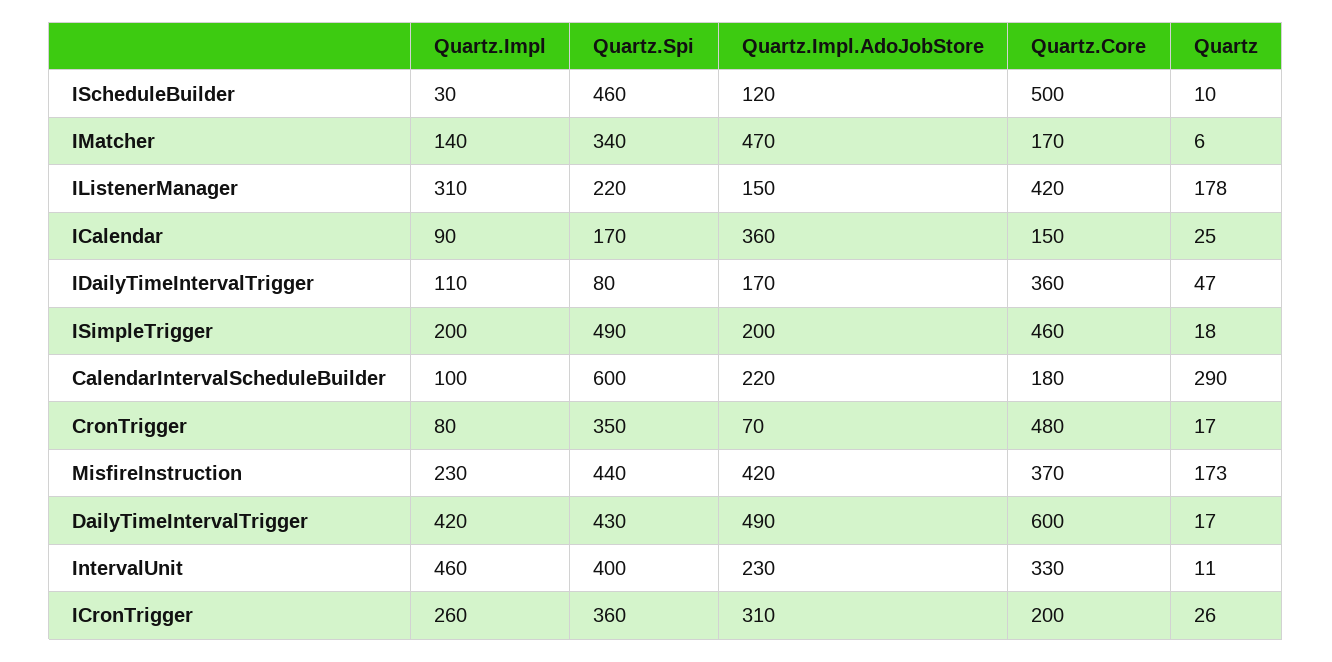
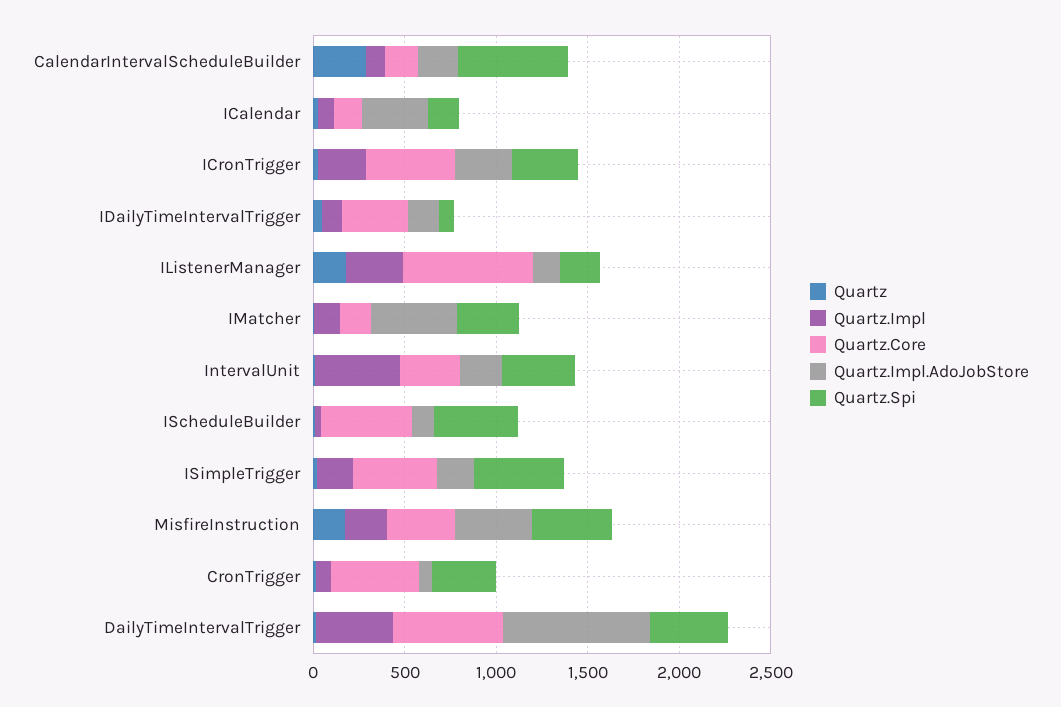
Quartz.Core, IListenerManager: 420 -> 700
Quartz.Impl.AdoJobStore, DailyTimeIntervalTrigger: 490 -> 800
Quartz.Core, ICronTrigger: 200 -> 500

